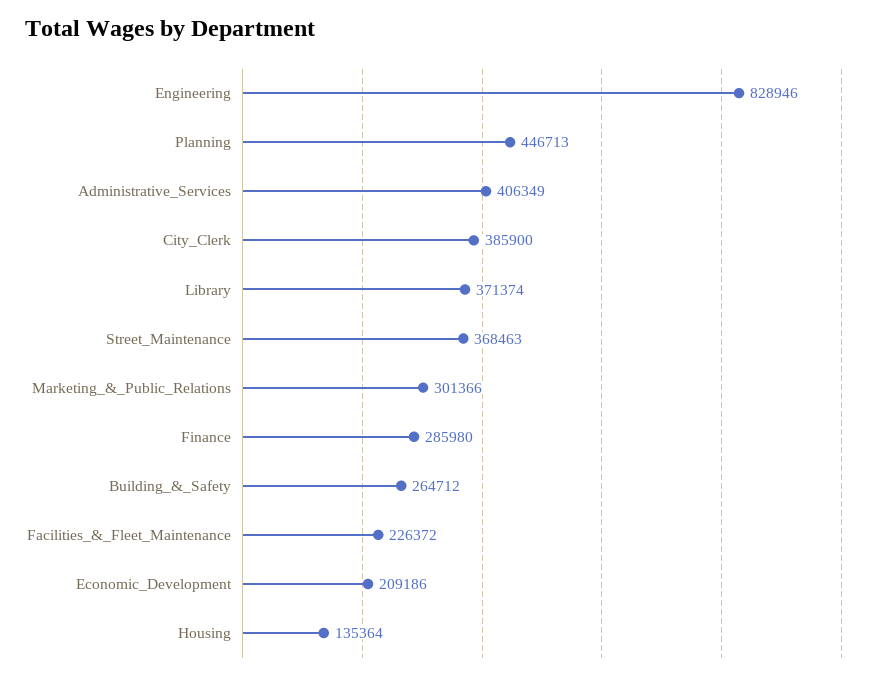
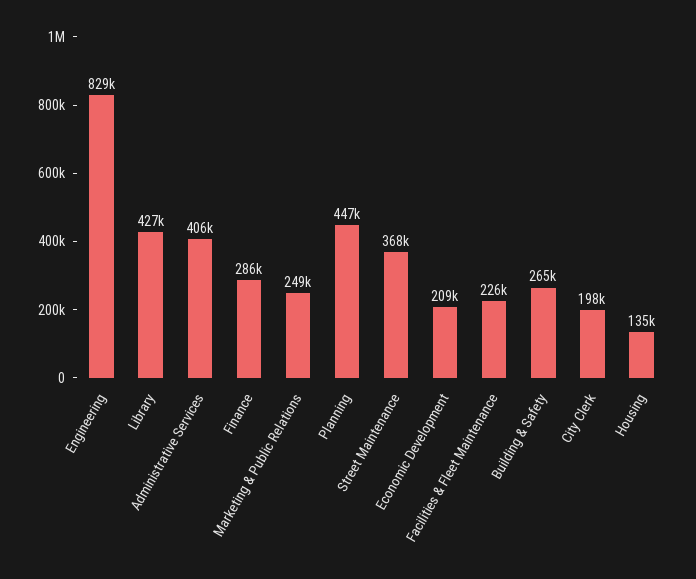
City_Clerk: 385900 -> 198000
Library: 371374 -> 427000
Marketing_&_Public_Relations: 301366 -> 249000

